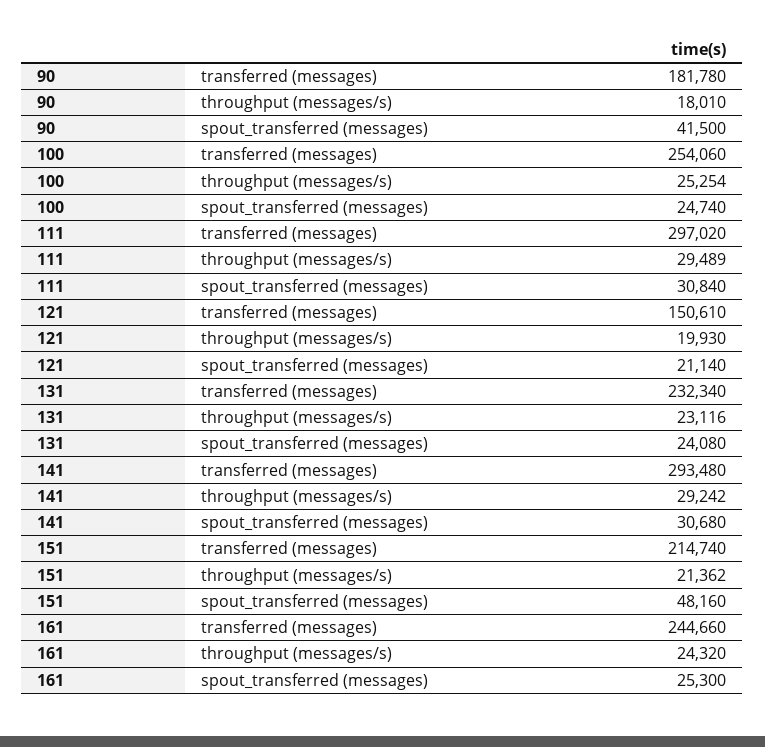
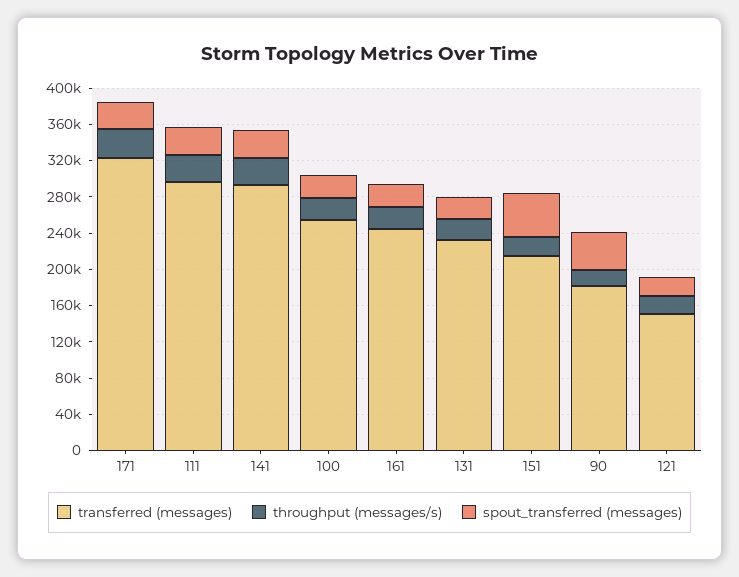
transferred (messages), 171: none -> 320000
throughput (messages/s), 171: none -> 30000
spout_transferred (messages), 171: none -> 30000

